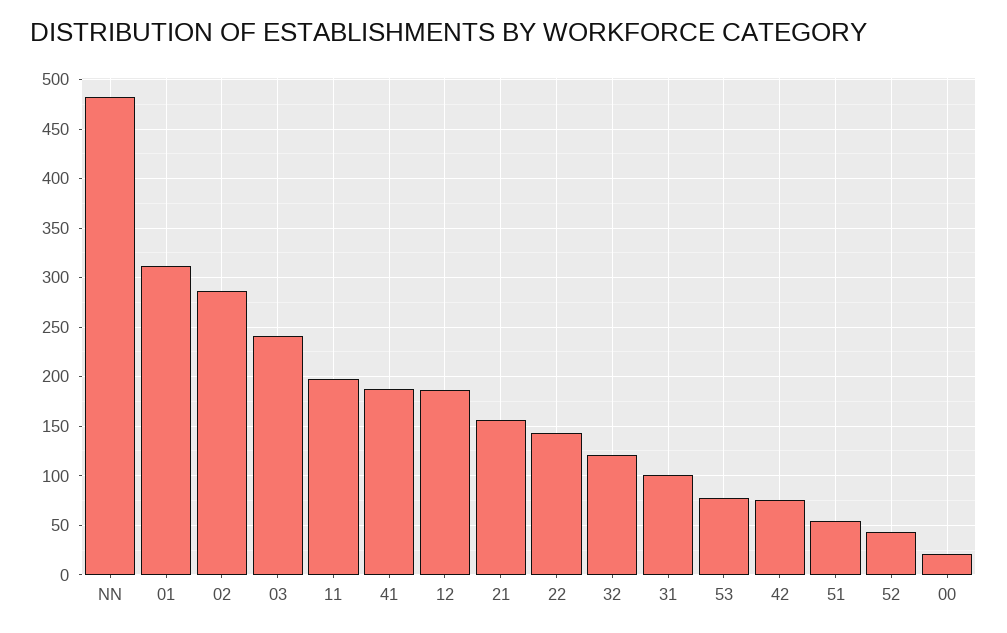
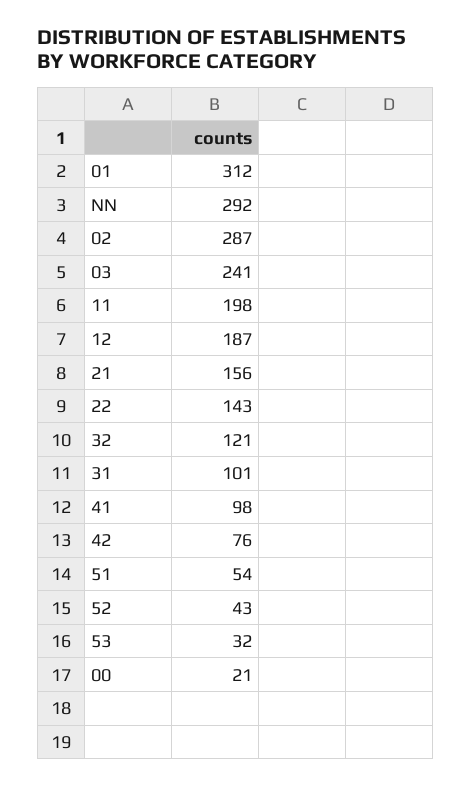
NN: 480 -> 292
41: 190 -> 98
53: 80 -> 32

